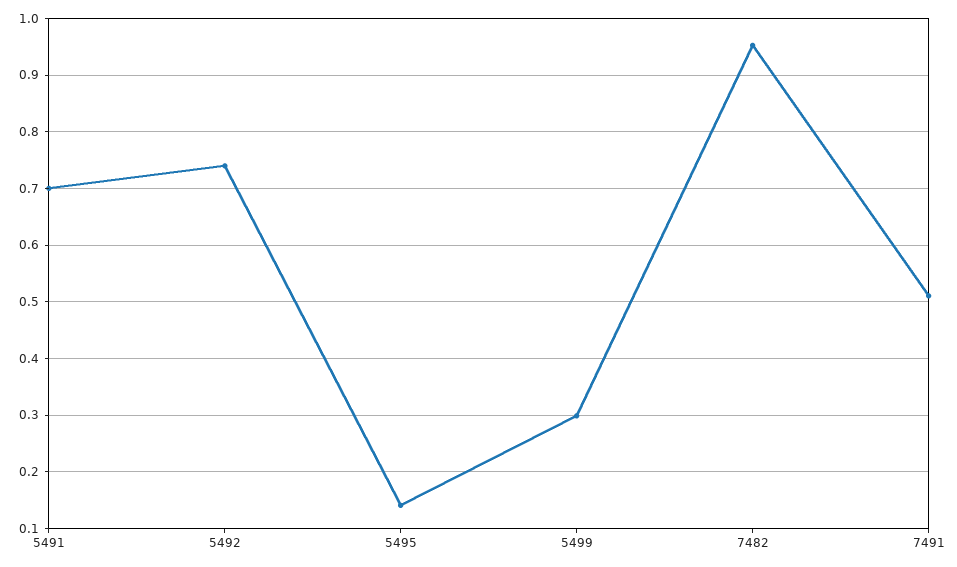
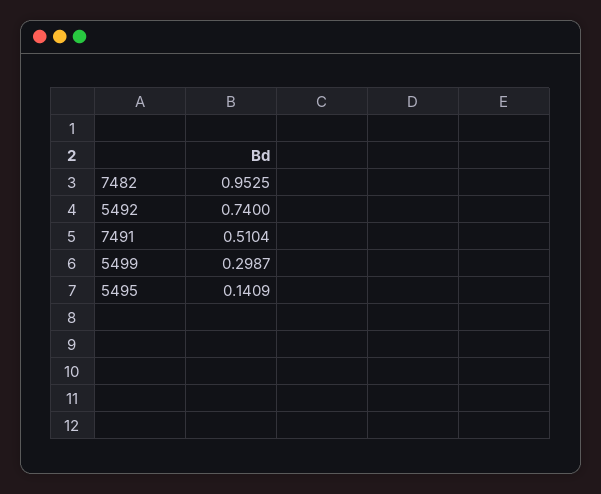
5491: 0.7 -> none

